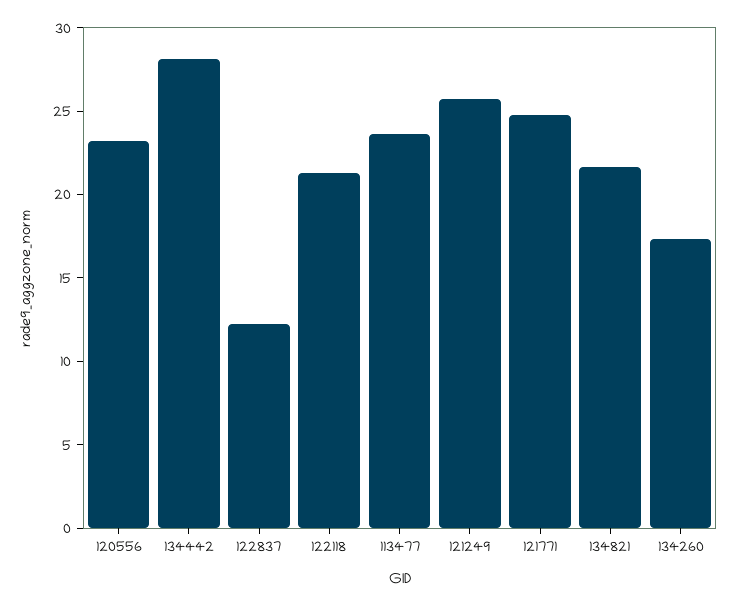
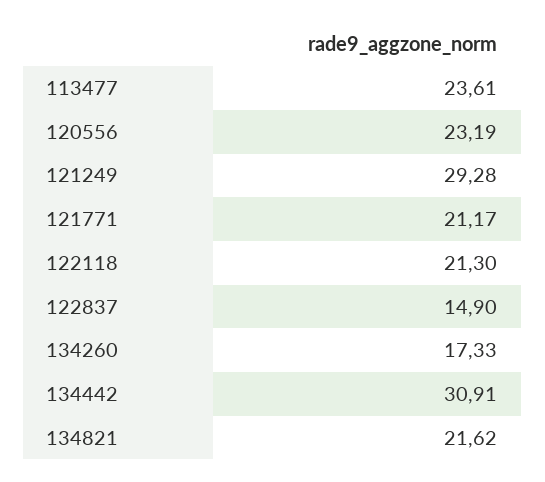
134442: 28 -> 30.91
122837: 12 -> 14.9
121249: 26 -> 29.28
121771: 25 -> 21.17

